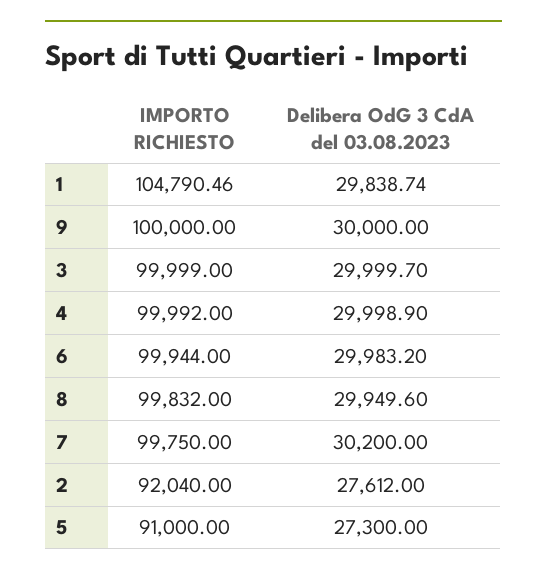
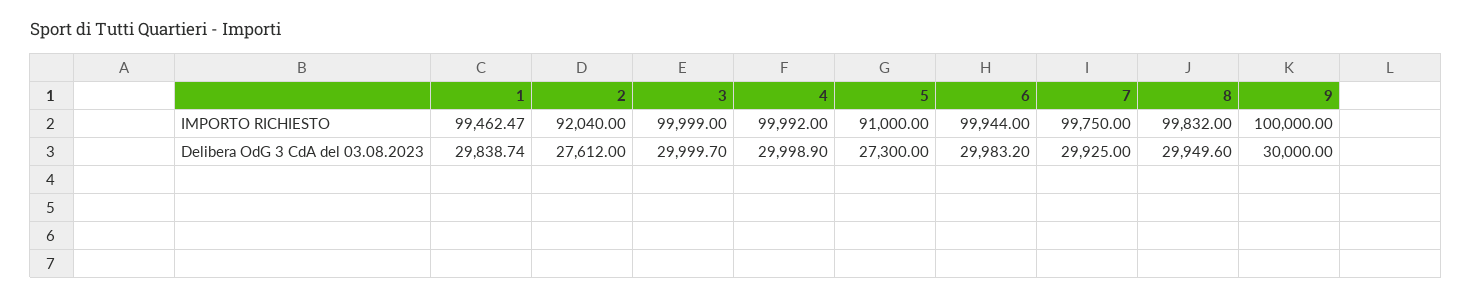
IMPORTO RICHIESTO, 1: 104790.46 -> 99462.47
Delibera OdG 3 CdA del 03.08.2023, 7: 30200 -> 29925

